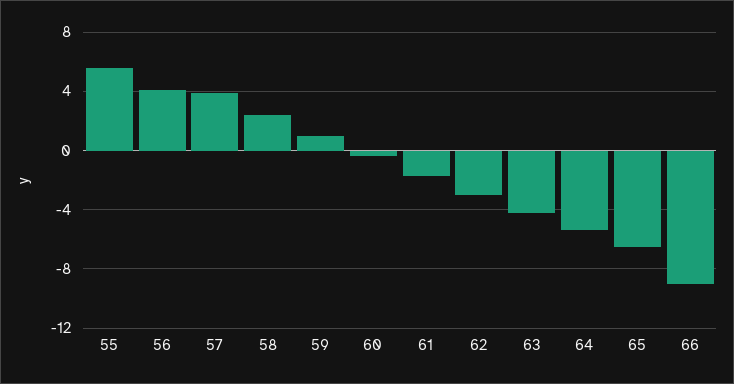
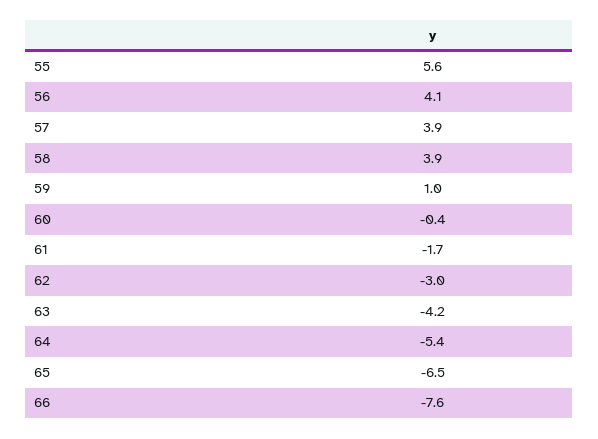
58: 2.5 -> 3.9
66: -9 -> -7.6

